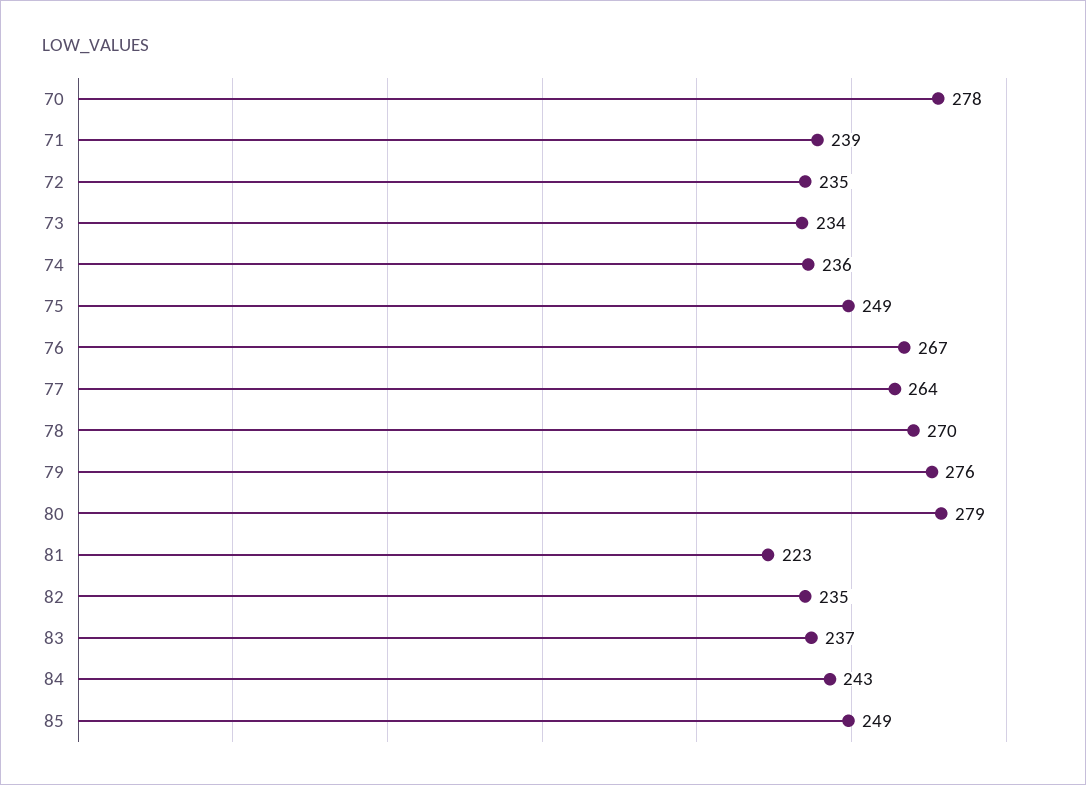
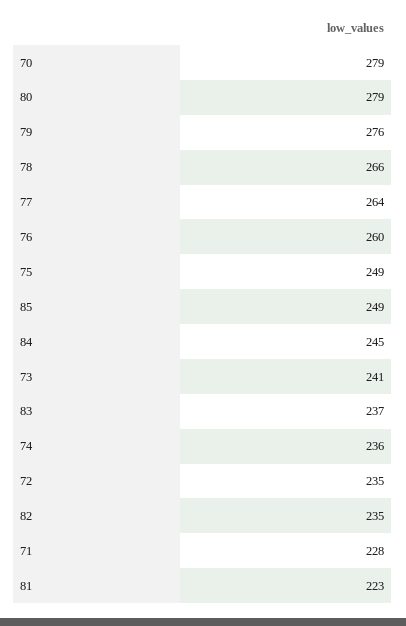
70: 278 -> 279
71: 239 -> 228
73: 234 -> 241
76: 267 -> 260
78: 270 -> 266
84: 243 -> 245

